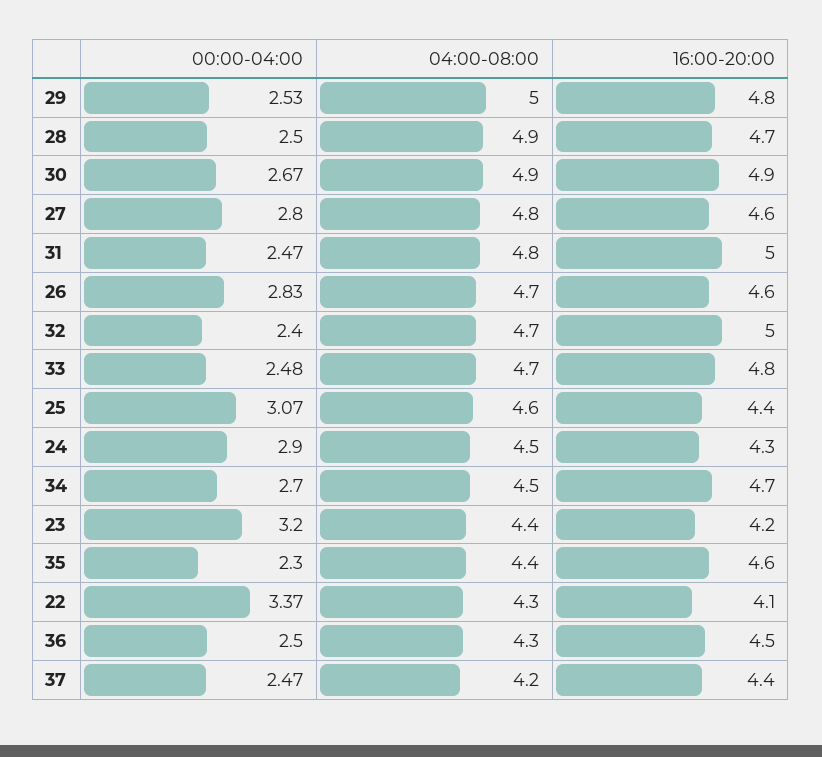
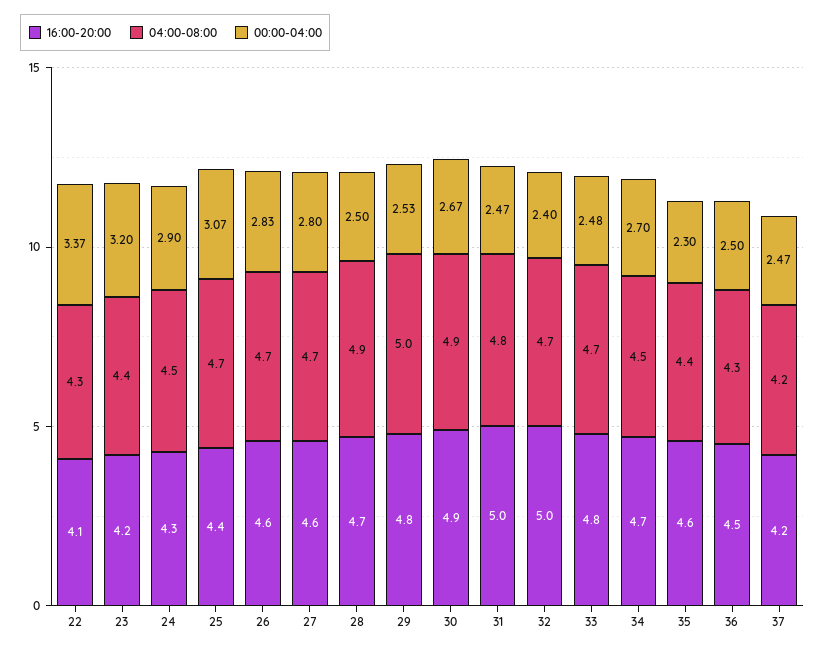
04:00-08:00, 27: 4.8 -> 4.7
04:00-08:00, 25: 4.6 -> 4.7
16:00-20:00, 37: 4.4 -> 4.2

